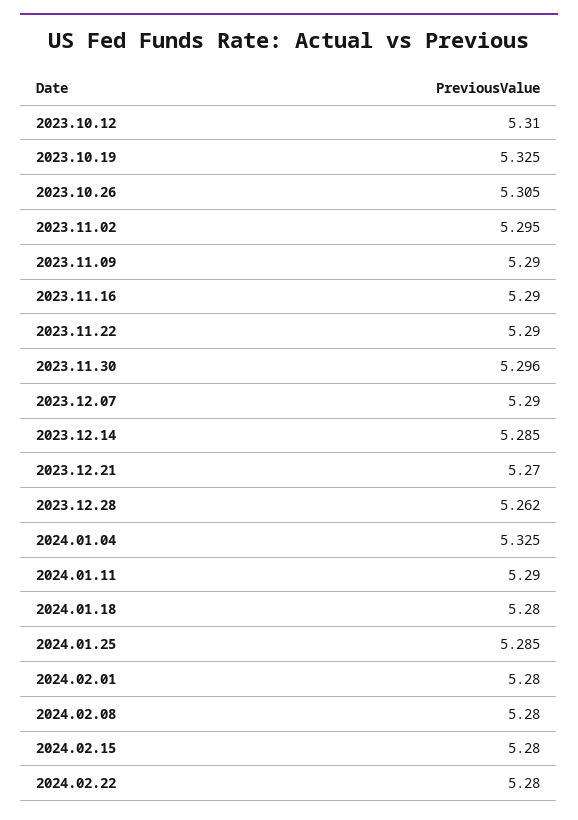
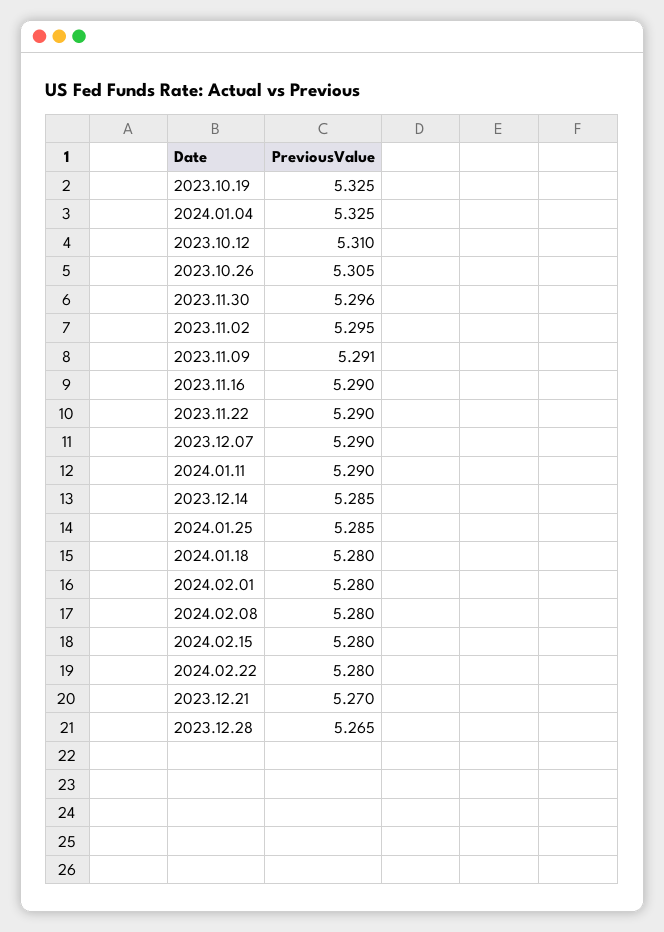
2023.11.09: 5.29 -> 5.291
2023.12.28: 5.262 -> 5.265

